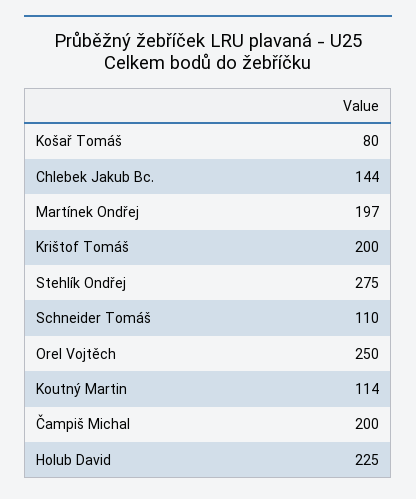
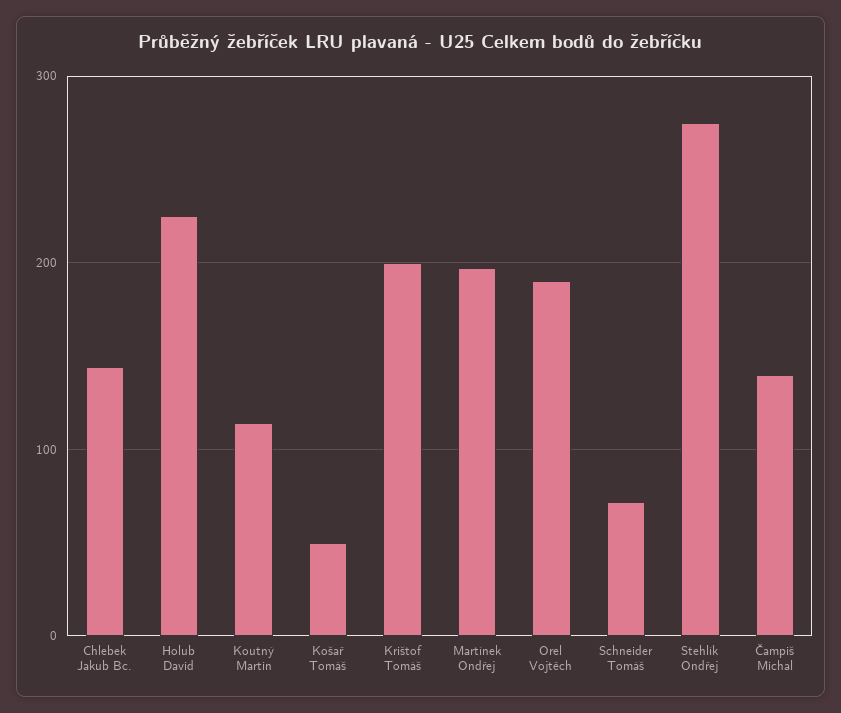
Košař Tomáš: 80 -> 50
Schneider Tomáš: 110 -> 70
Orel Vojtěch: 250 -> 190
Čampiš Michal: 200 -> 140

